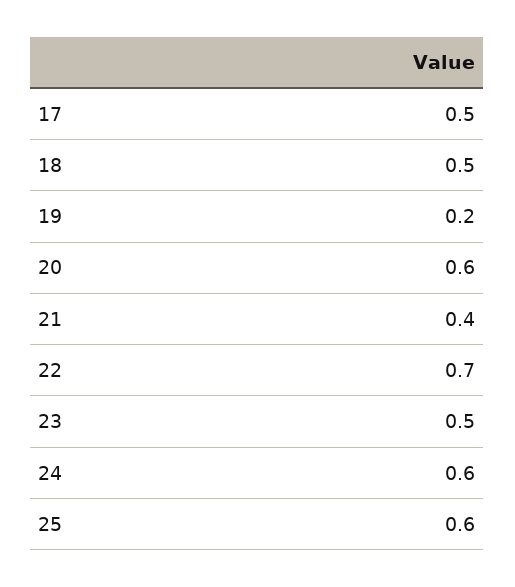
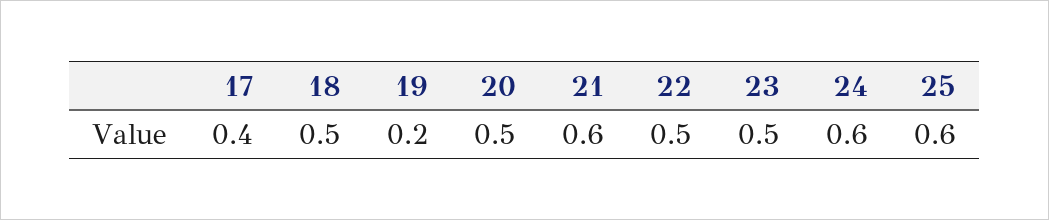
17: 0.5 -> 0.4
20: 0.6 -> 0.5
21: 0.4 -> 0.6
22: 0.7 -> 0.5

